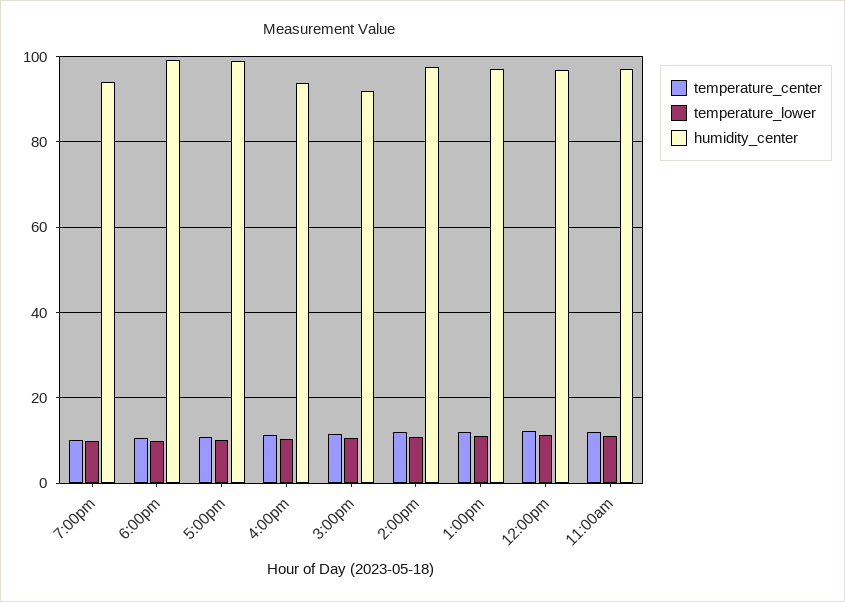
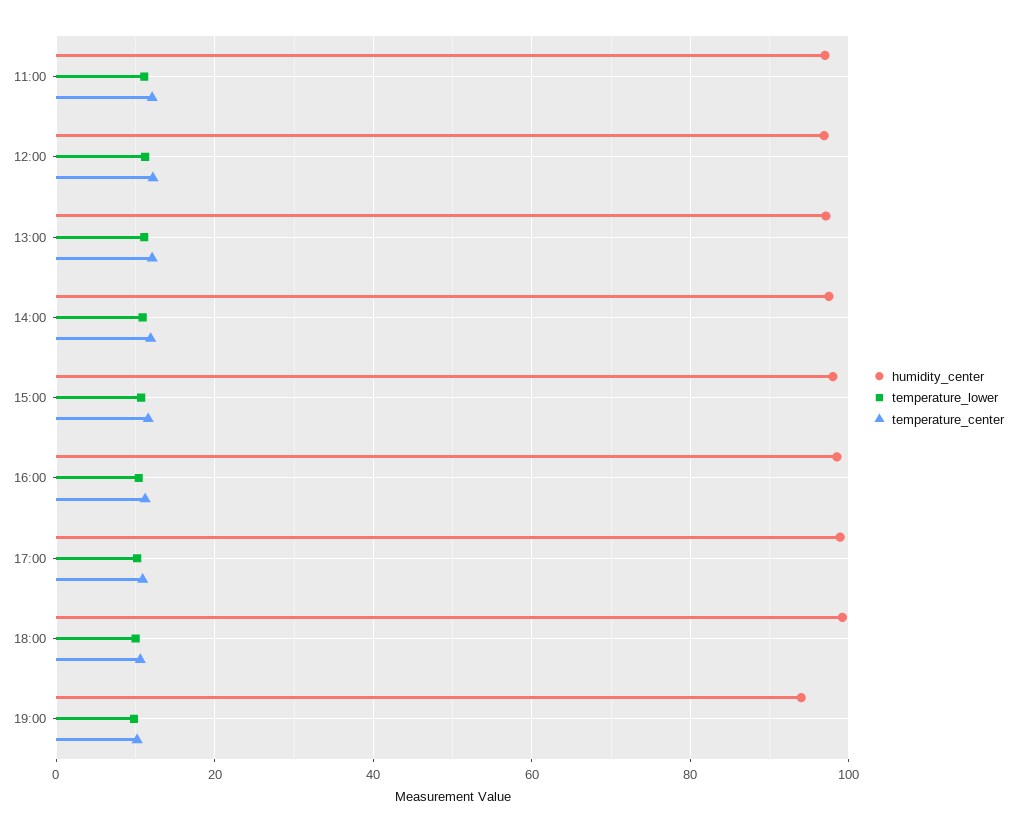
humidity_center, 4:00pm: 94 -> 98
humidity_center, 3:00pm: 92 -> 98

